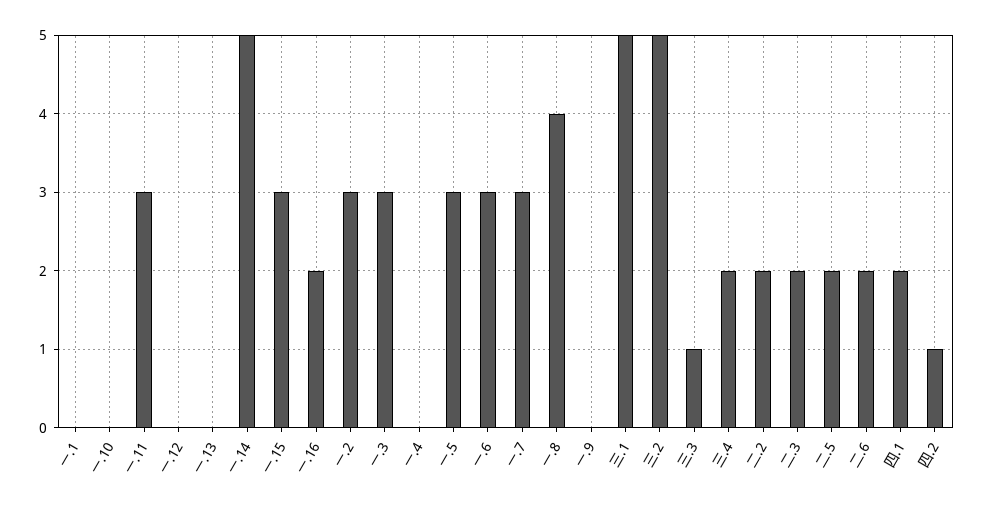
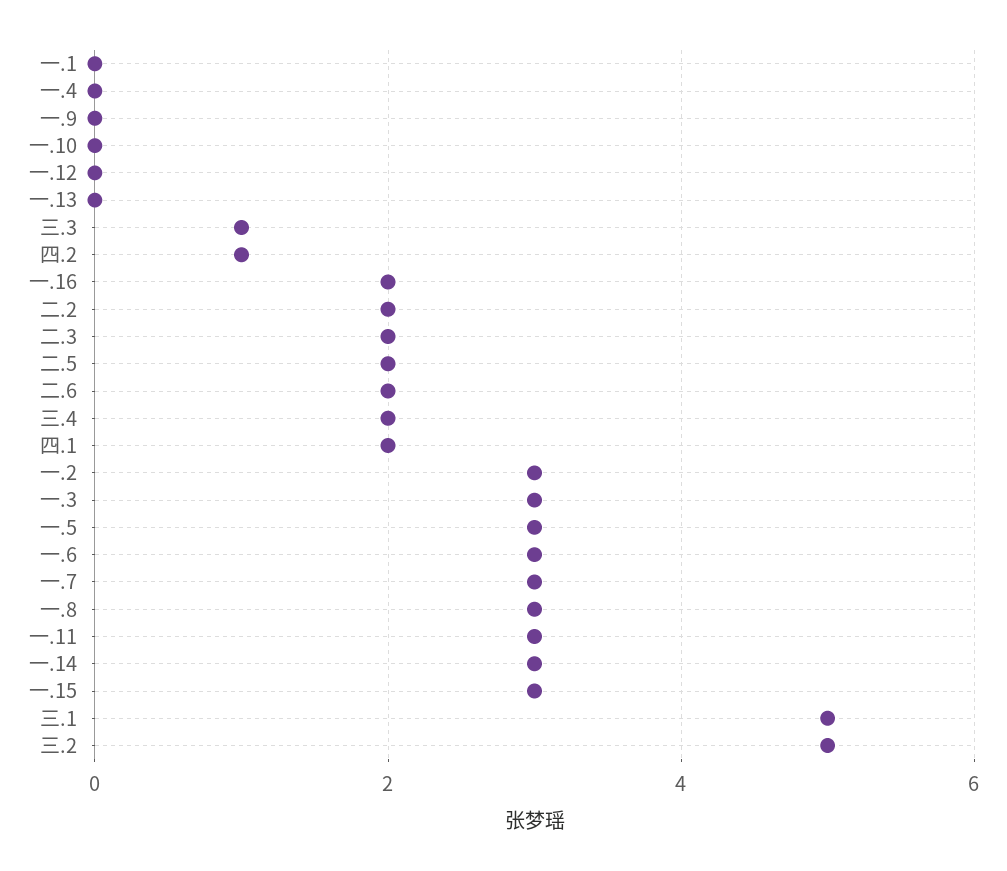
一.14: 5 -> 3
一.8: 4 -> 3

